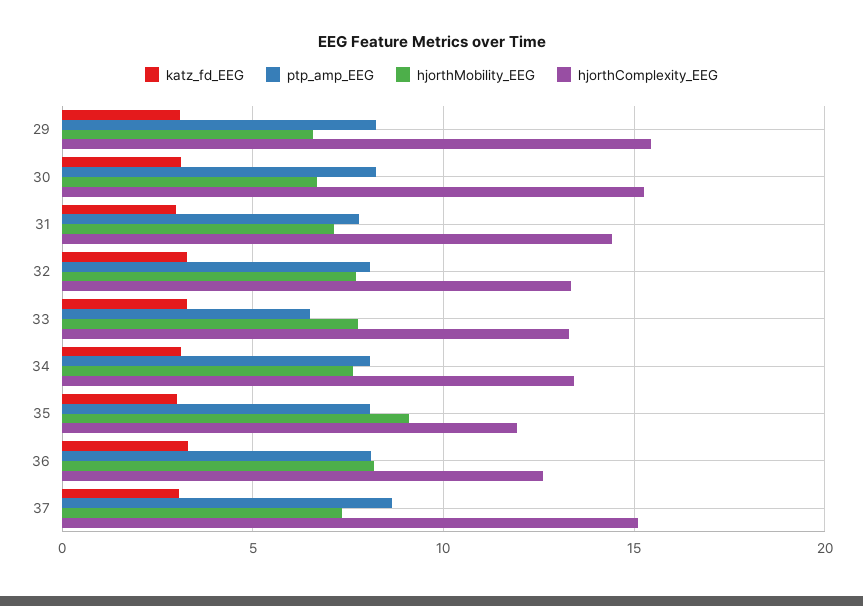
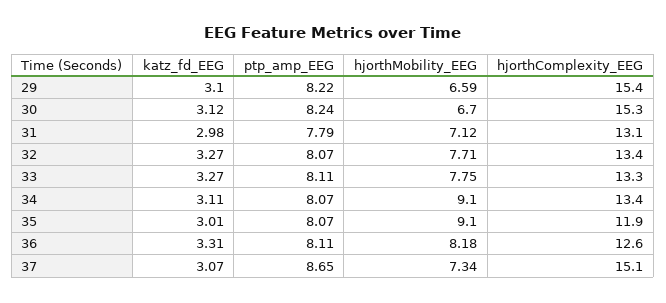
hjorthComplexity_EEG, 31: 14.5 -> 13.1
ptp_amp_EEG, 33: 6.5 -> 8.11
hjorthMobility_EEG, 34: 7.5 -> 9.1

